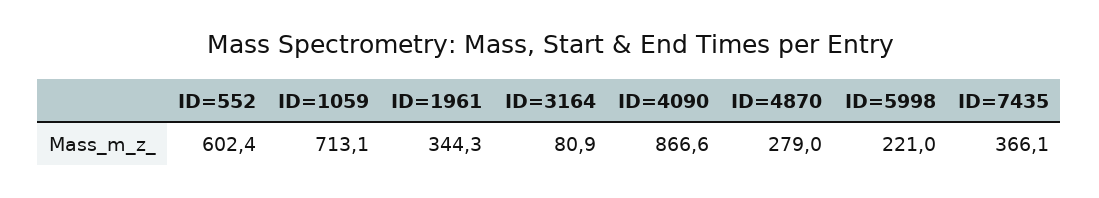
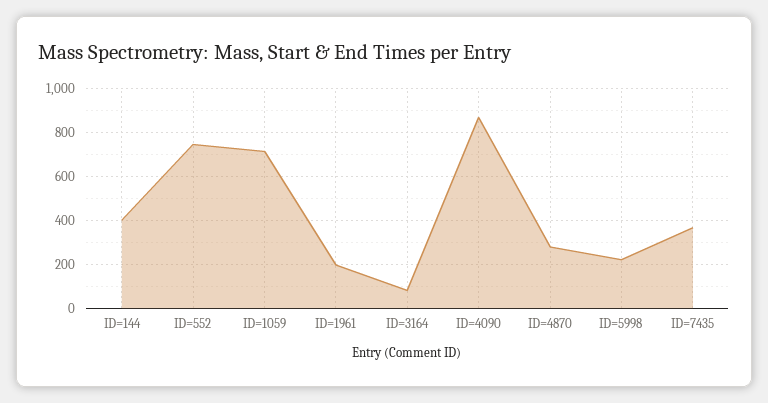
ID=552: 602.4 -> 750
ID=1961: 344.3 -> 200
ID=144: none -> 400

